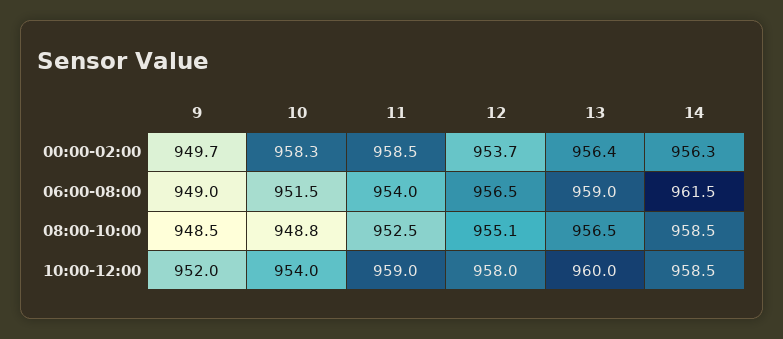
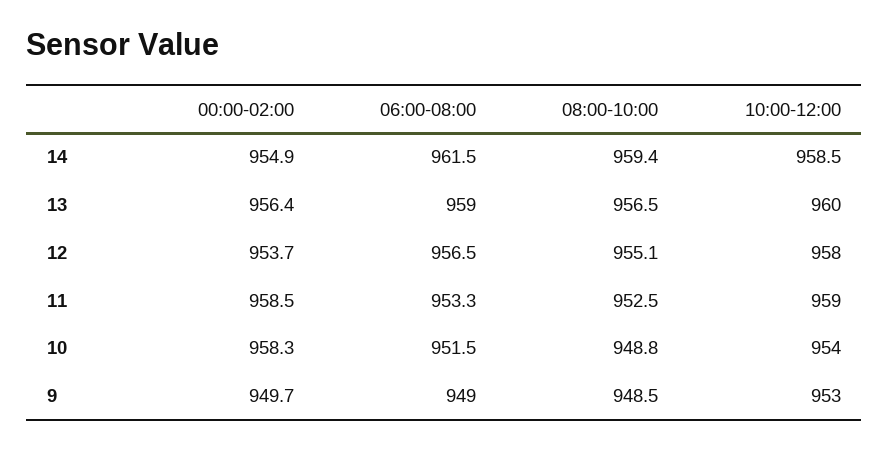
14, 00:00-02:00: 956.3 -> 954.9
11, 06:00-08:00: 954 -> 953.3
14, 08:00-10:00: 958.5 -> 959.4
9, 10:00-12:00: 952 -> 953

